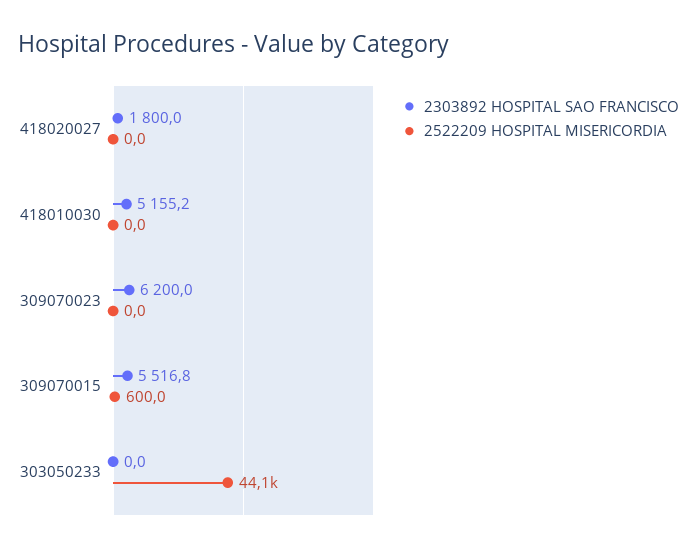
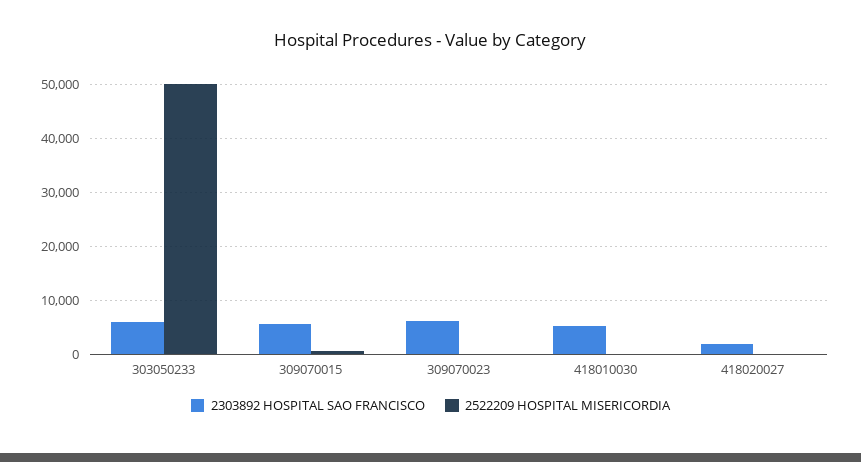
2303892 HOSPITAL SAO FRANCISCO, 303050233: 0 -> 6000
2522209 HOSPITAL MISERICORDIA, 303050233: 44100 -> 50000

